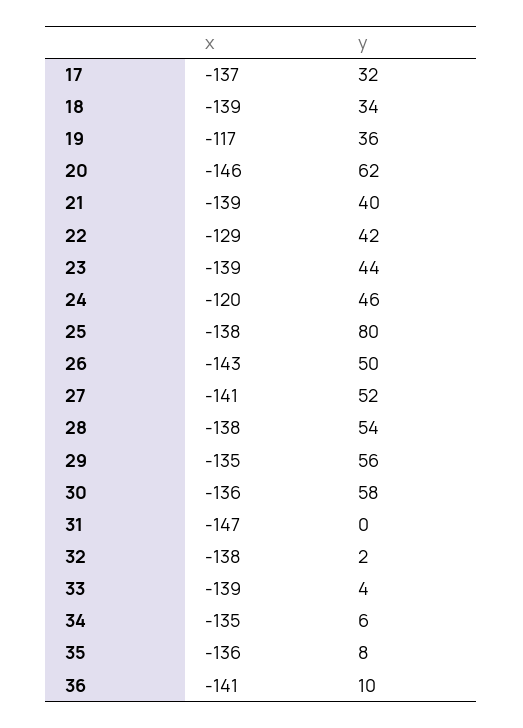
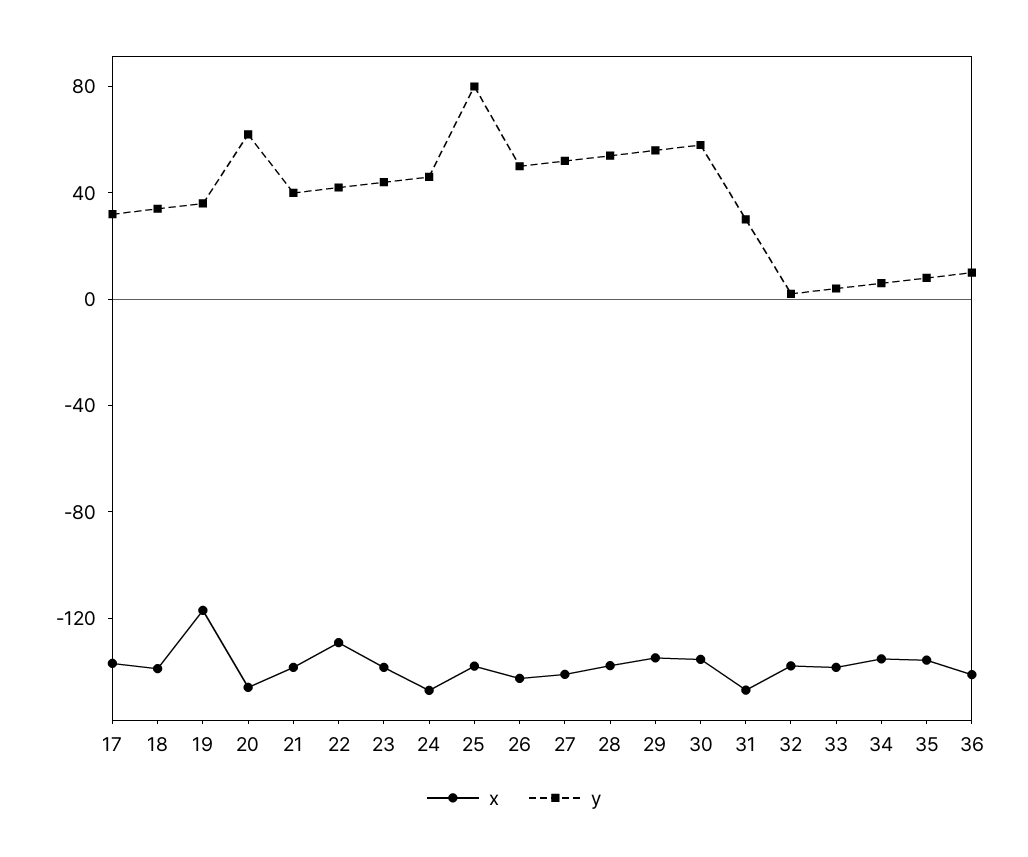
x, 24: -120 -> -150
y, 31: 0 -> 30

